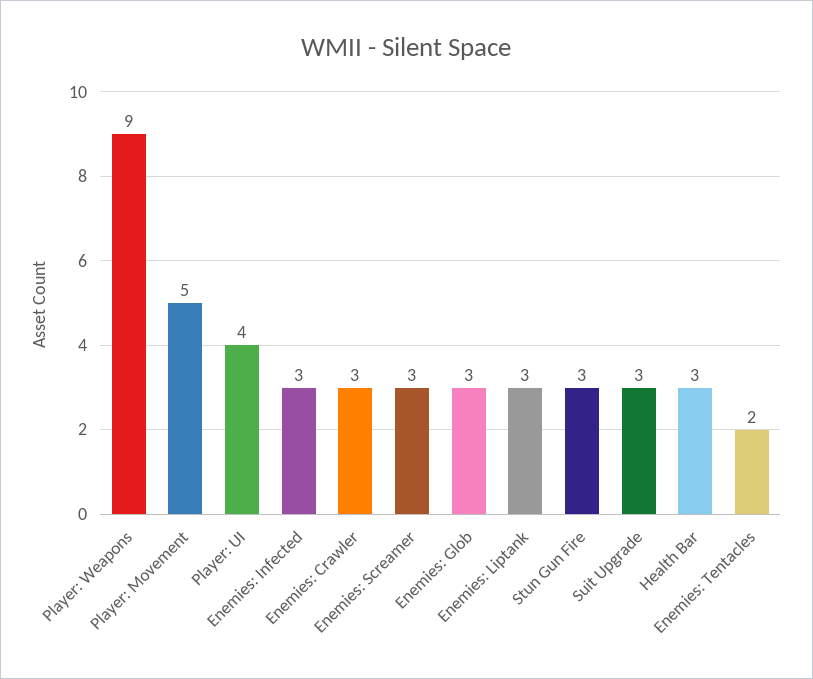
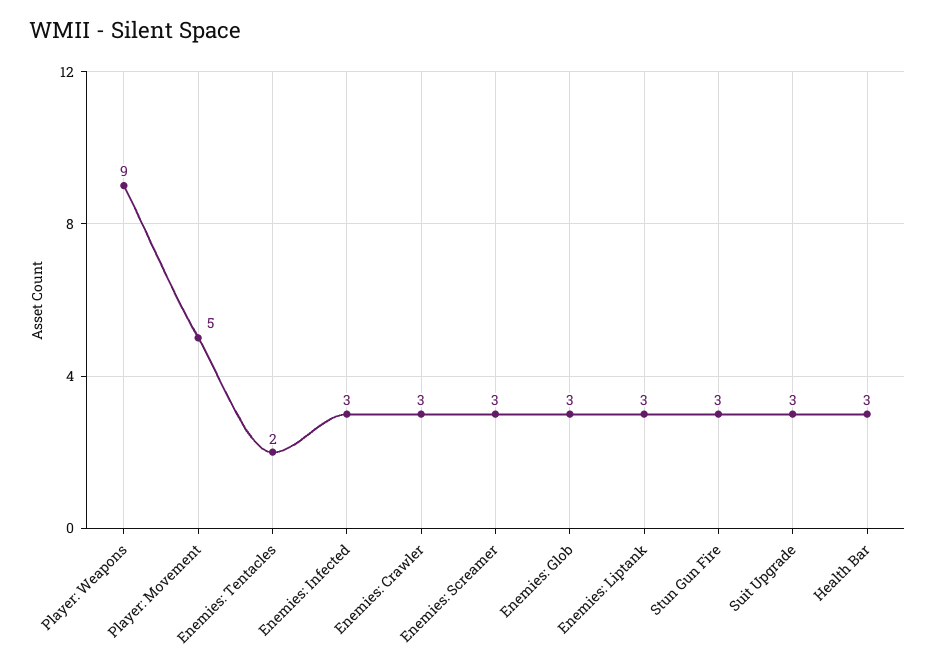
Player: UI: 4 -> none

